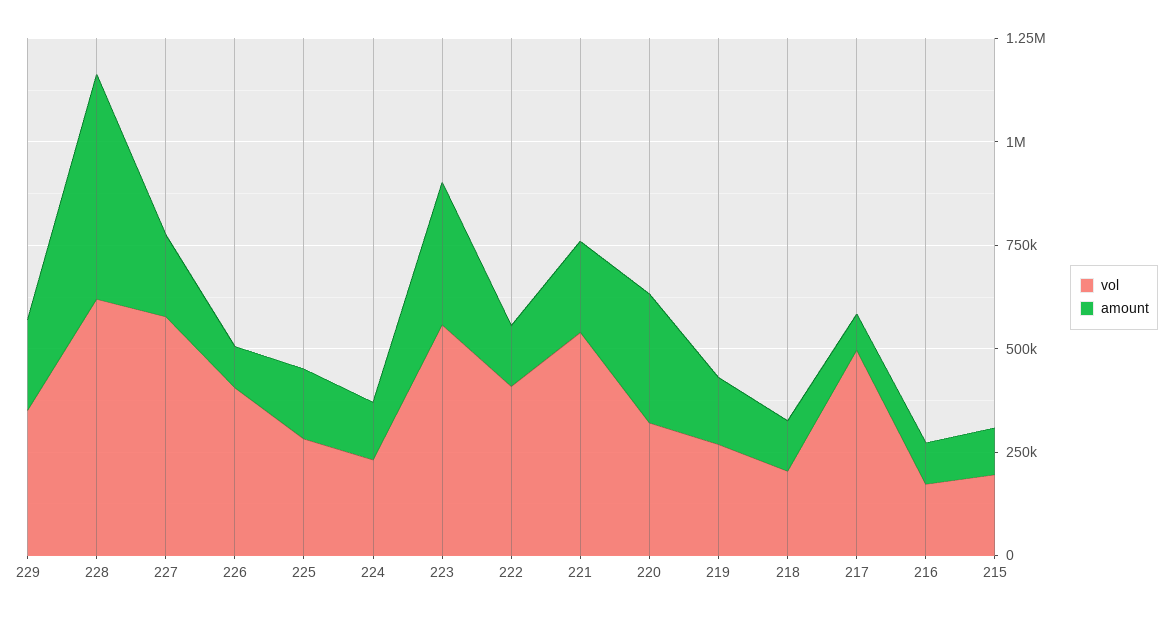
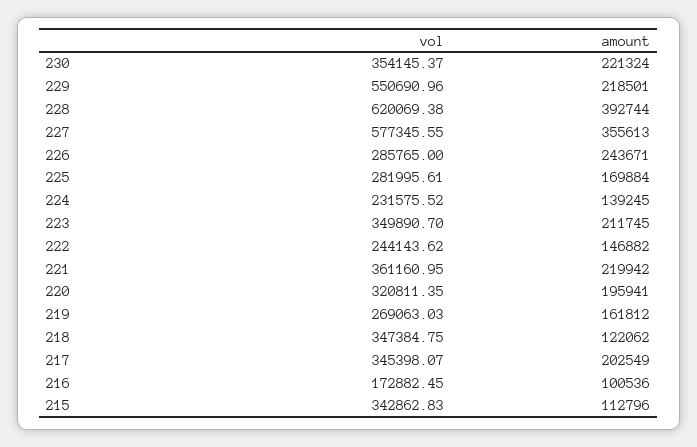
vol, 229: 350000 -> 550690.96
amount, 228: 550000 -> 392744
amount, 227: 200000 -> 355613
vol, 226: 400000 -> 285765
amount, 226: 100000 -> 243671
vol, 223: 550000 -> 349890.7
amount, 223: 350000 -> 211745
vol, 222: 400000 -> 244143.62
vol, 221: 550000 -> 361160.95
amount, 220: 300000 -> 195941
vol, 218: 200000 -> 347384.75
vol, 217: 500000 -> 345398.07
amount, 217: 100000 -> 202549
vol, 215: 200000 -> 342862.83
vol, 230: none -> 354145.37
amount, 230: none -> 221324

